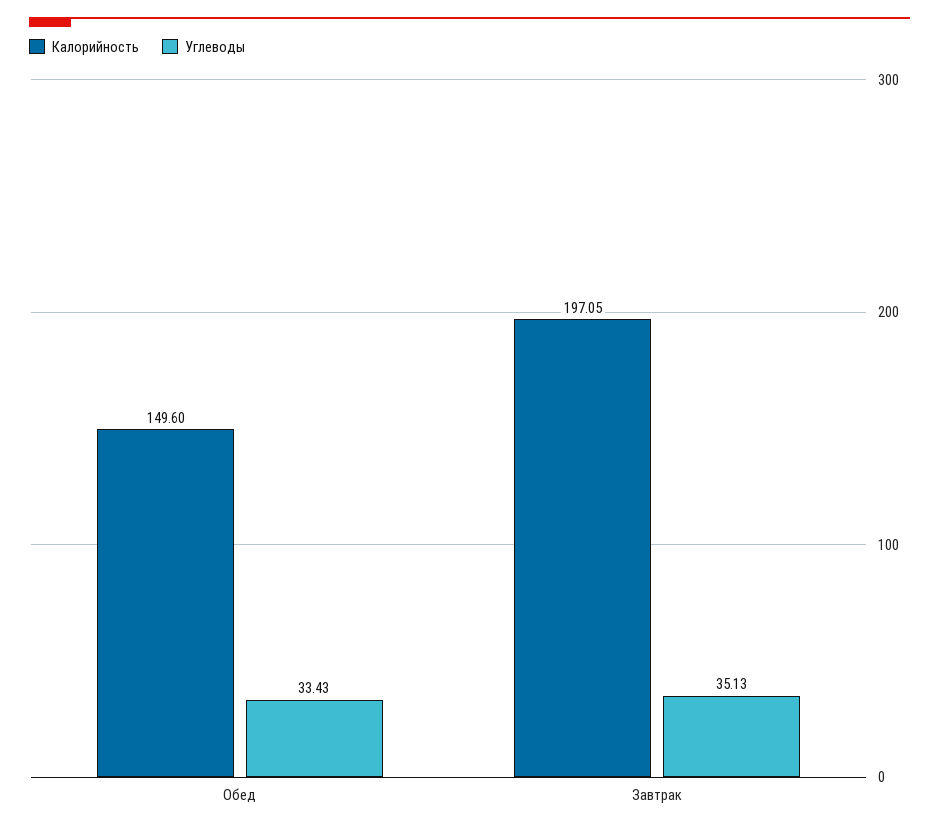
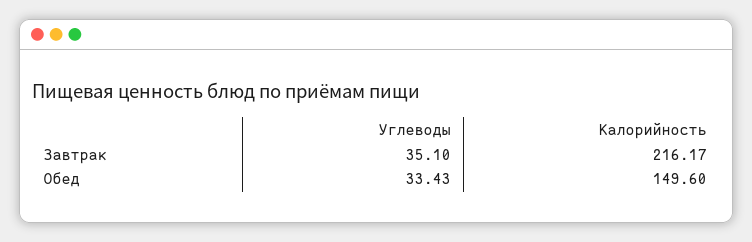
Калорийность, Завтрак: 197.05 -> 216.17
Углеводы, Завтрак: 35.13 -> 35.1

